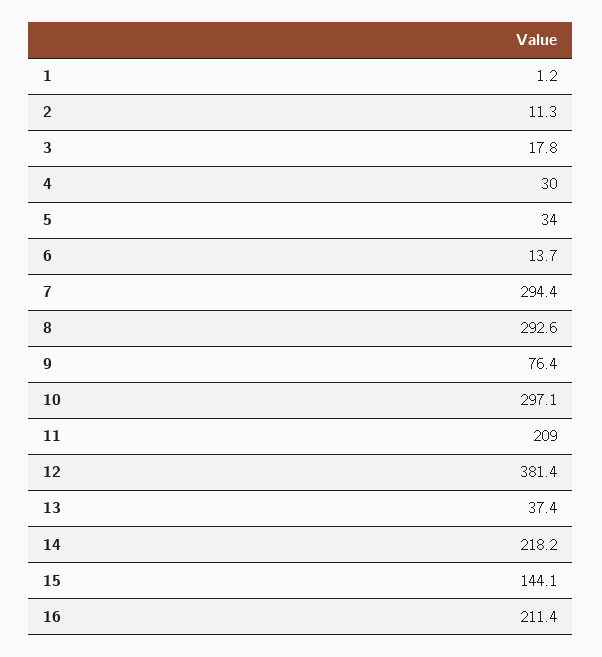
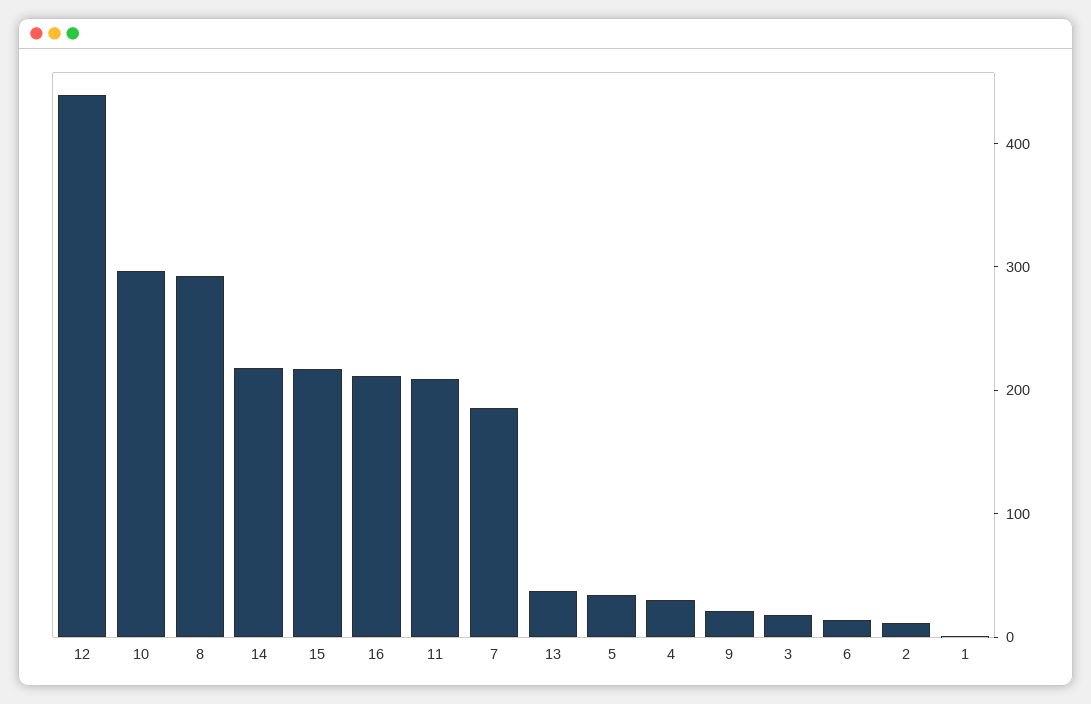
7: 294.4 -> 180
9: 76.4 -> 20
12: 381.4 -> 440
15: 144.1 -> 220

